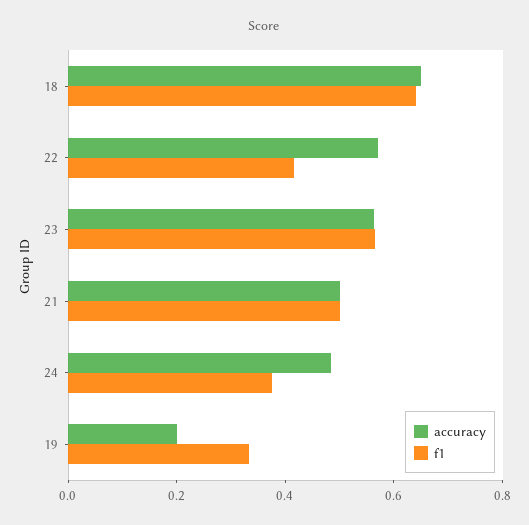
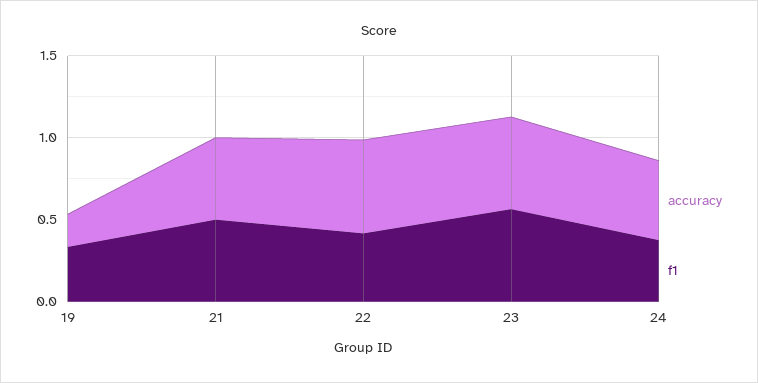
accuracy, 18: 0.65 -> none
f1, 18: 0.65 -> none

